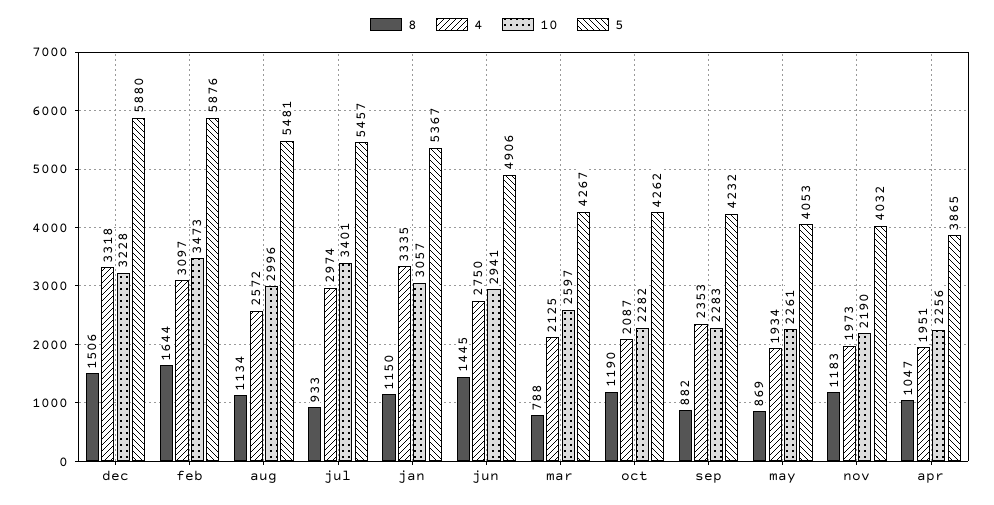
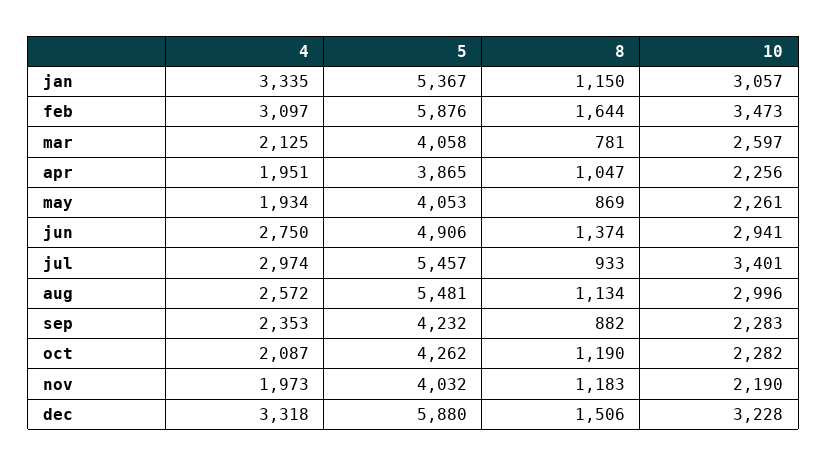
8, jun: 1445 -> 1374
8, mar: 788 -> 781
5, mar: 4267 -> 4058

